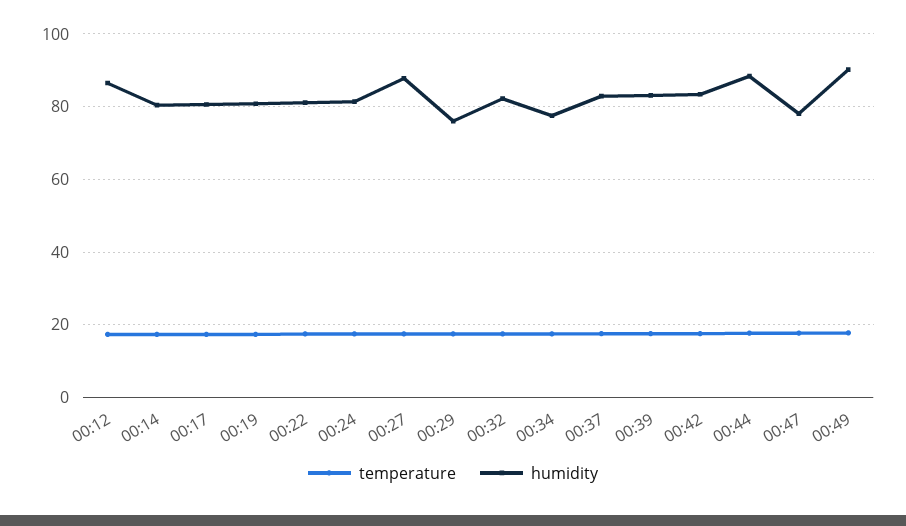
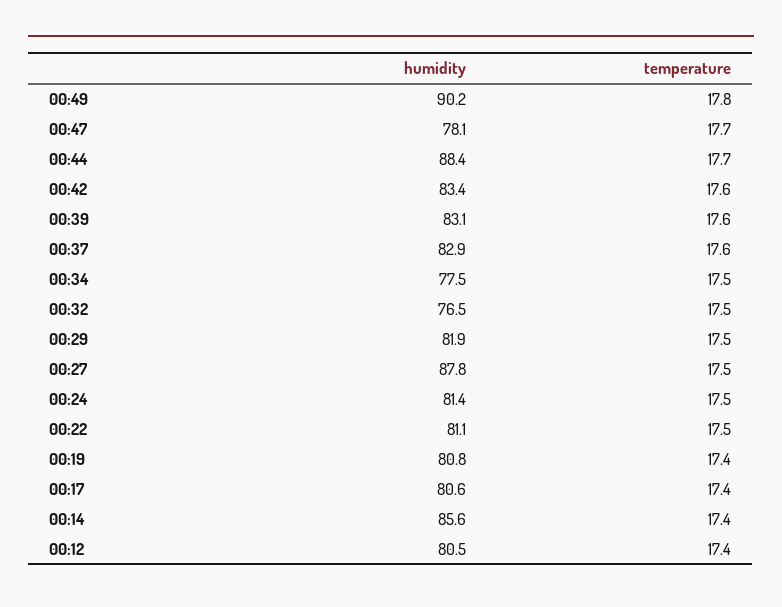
humidity, 00:12: 86 -> 80.5
humidity, 00:14: 80 -> 85.6
humidity, 00:29: 76 -> 81.9
humidity, 00:32: 82 -> 76.5

